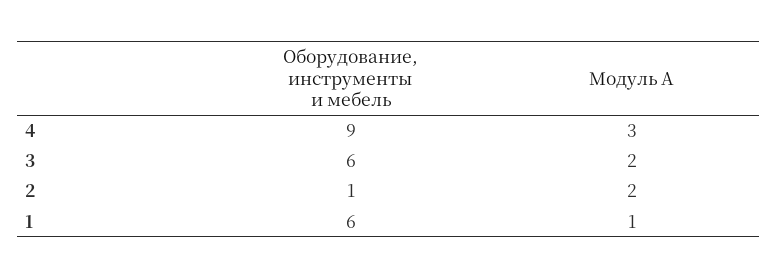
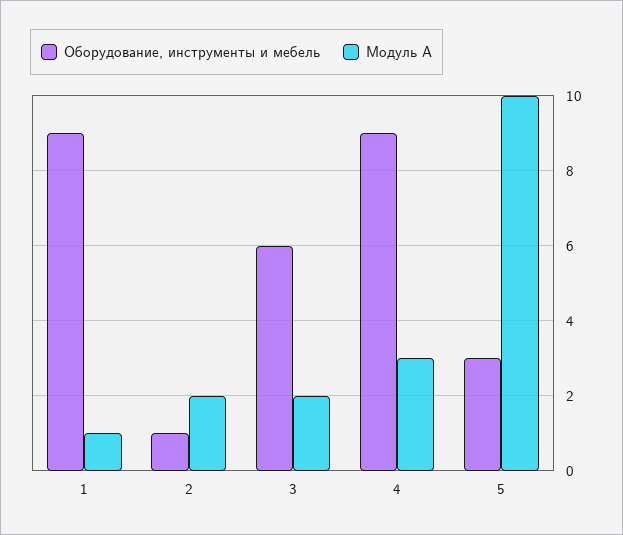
Оборудование, инструменты и мебель, 1: 6 -> 9
Оборудование, инструменты и мебель, 5: none -> 3
Модуль А, 5: none -> 10

